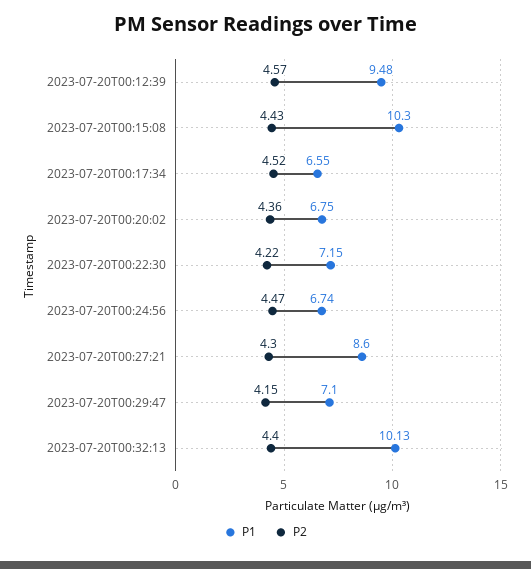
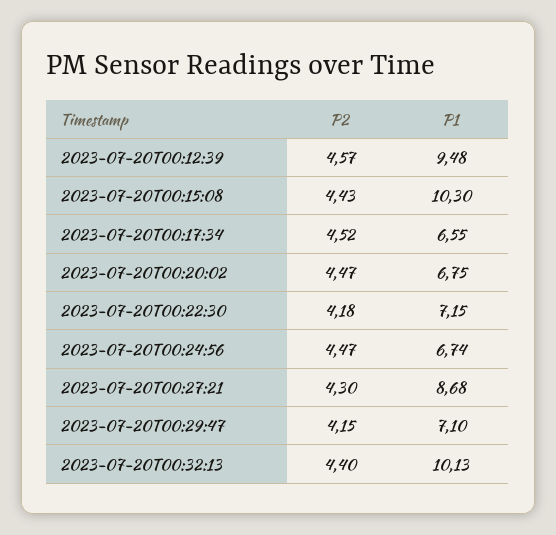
P2, 2023-07-20T00:20:02: 4.36 -> 4.47
P2, 2023-07-20T00:22:30: 4.22 -> 4.18
P1, 2023-07-20T00:27:21: 8.6 -> 8.68

